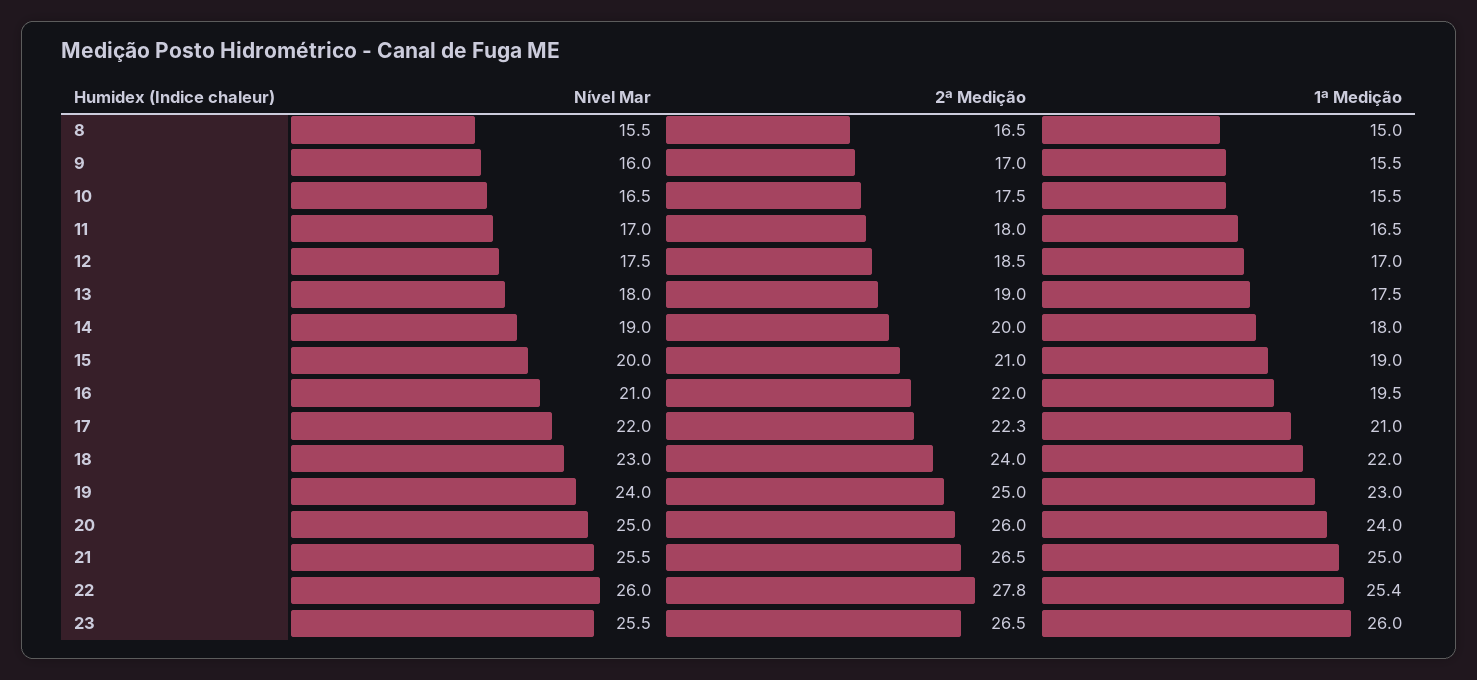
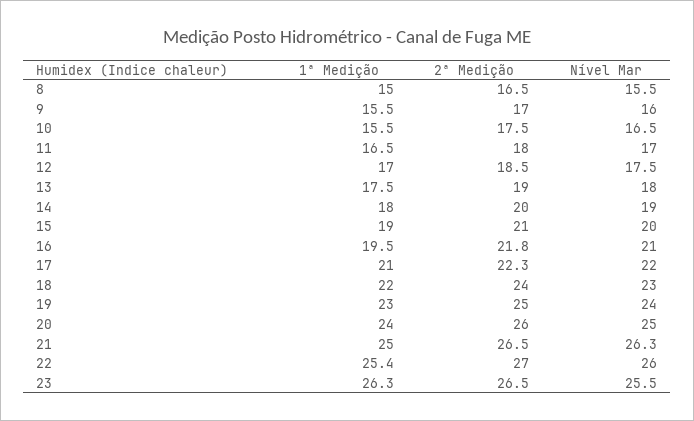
2ª Medição, 16: 22 -> 21.8
Nível Mar, 21: 25.5 -> 26.3
2ª Medição, 22: 27.8 -> 27
1ª Medição, 23: 26 -> 26.3

